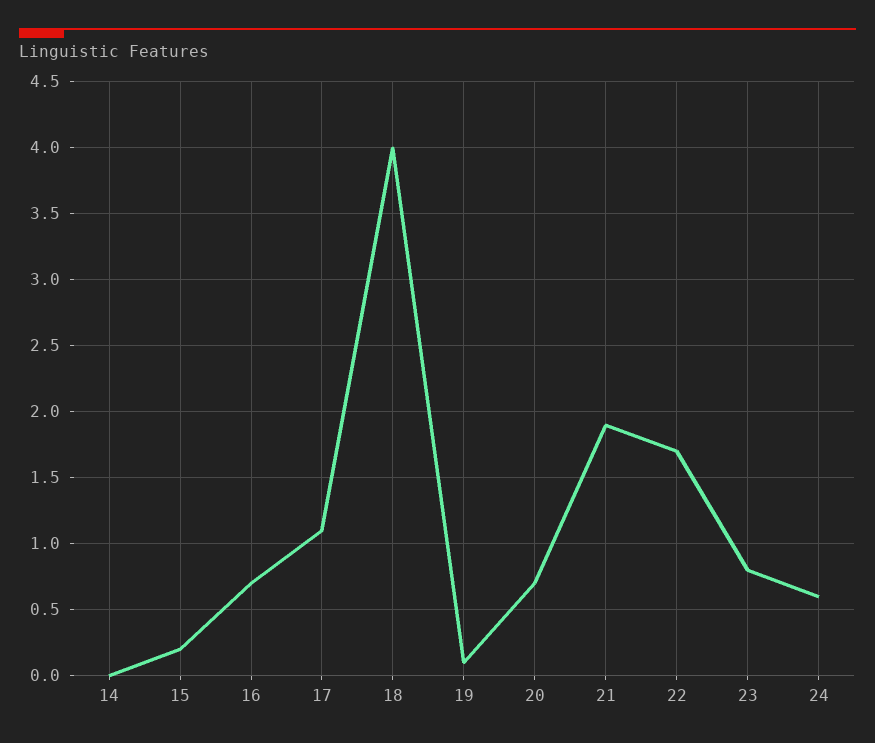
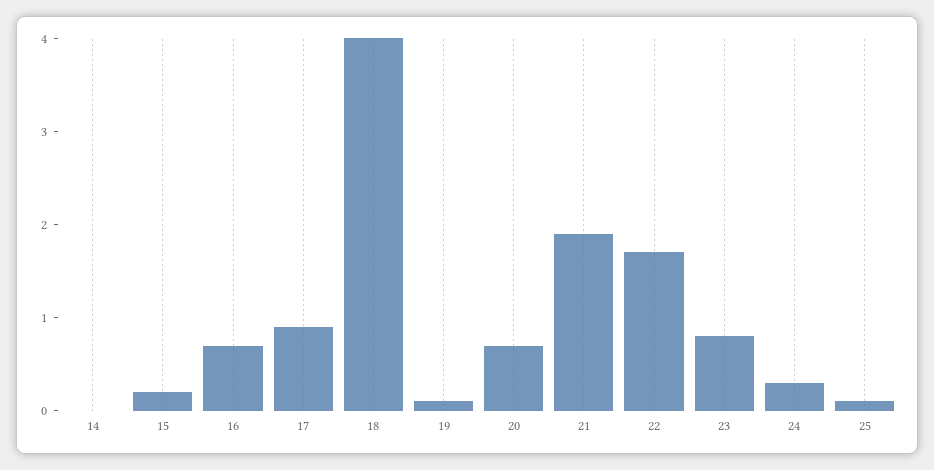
17: 1.1 -> 0.9
24: 0.6 -> 0.3
25: none -> 0.1

